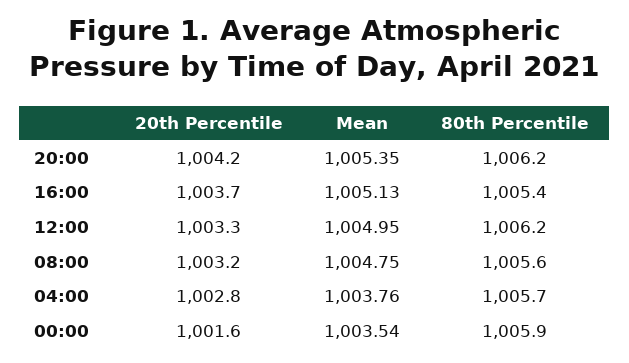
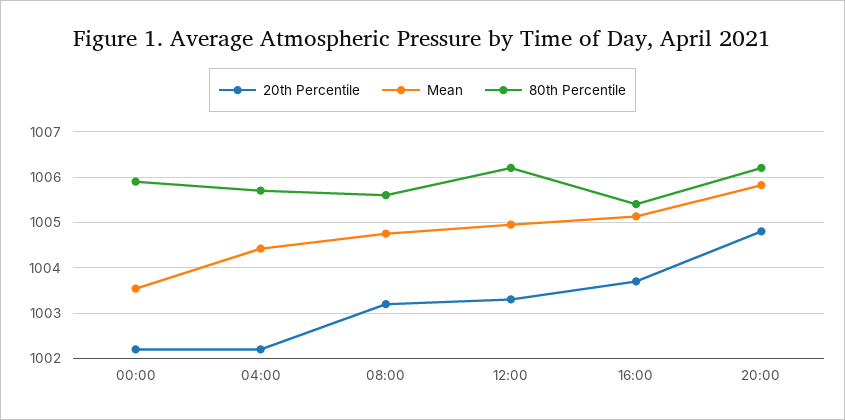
20th Percentile, 20:00: 1004.2 -> 1004.8
Mean, 20:00: 1005.35 -> 1005.8
20th Percentile, 04:00: 1002.8 -> 1002.2
Mean, 04:00: 1003.76 -> 1004.4
20th Percentile, 00:00: 1001.6 -> 1002.2

